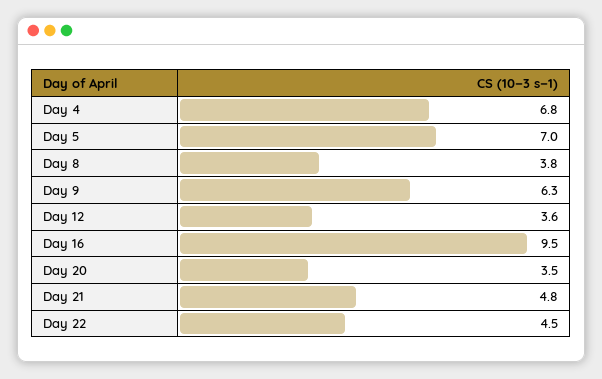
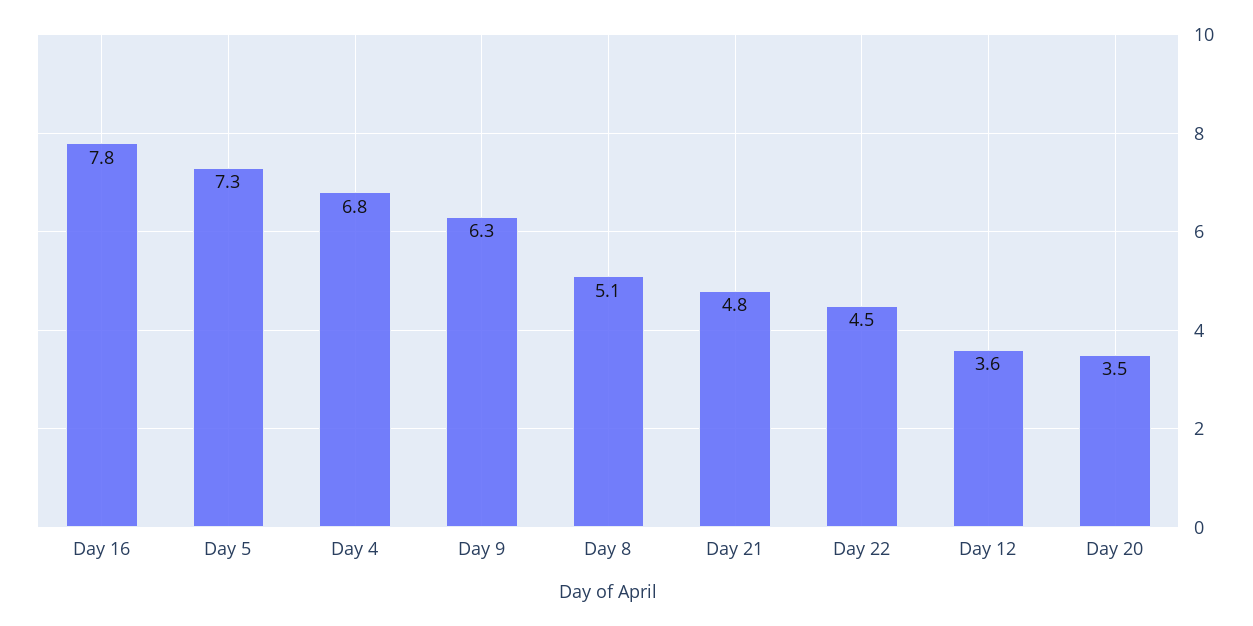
Day 5: 7 -> 7.3
Day 8: 3.8 -> 5.1
Day 16: 9.5 -> 7.8

